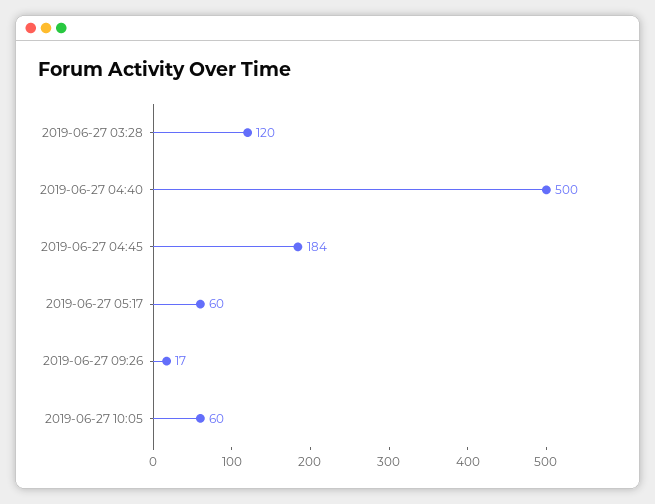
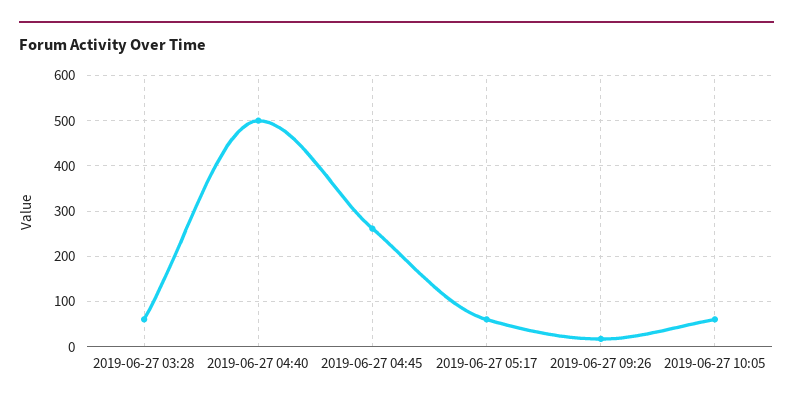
2019-06-27 03:28: 120 -> 60
2019-06-27 04:45: 184 -> 260

